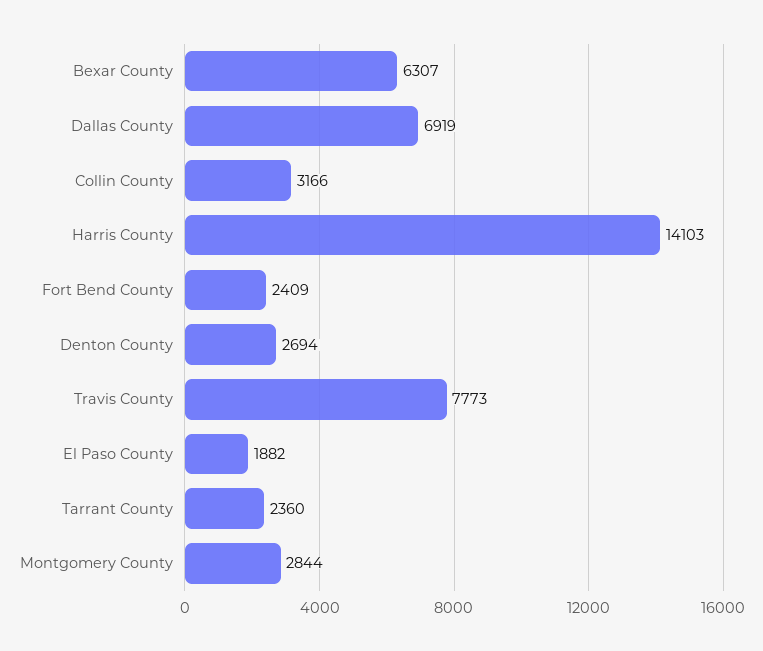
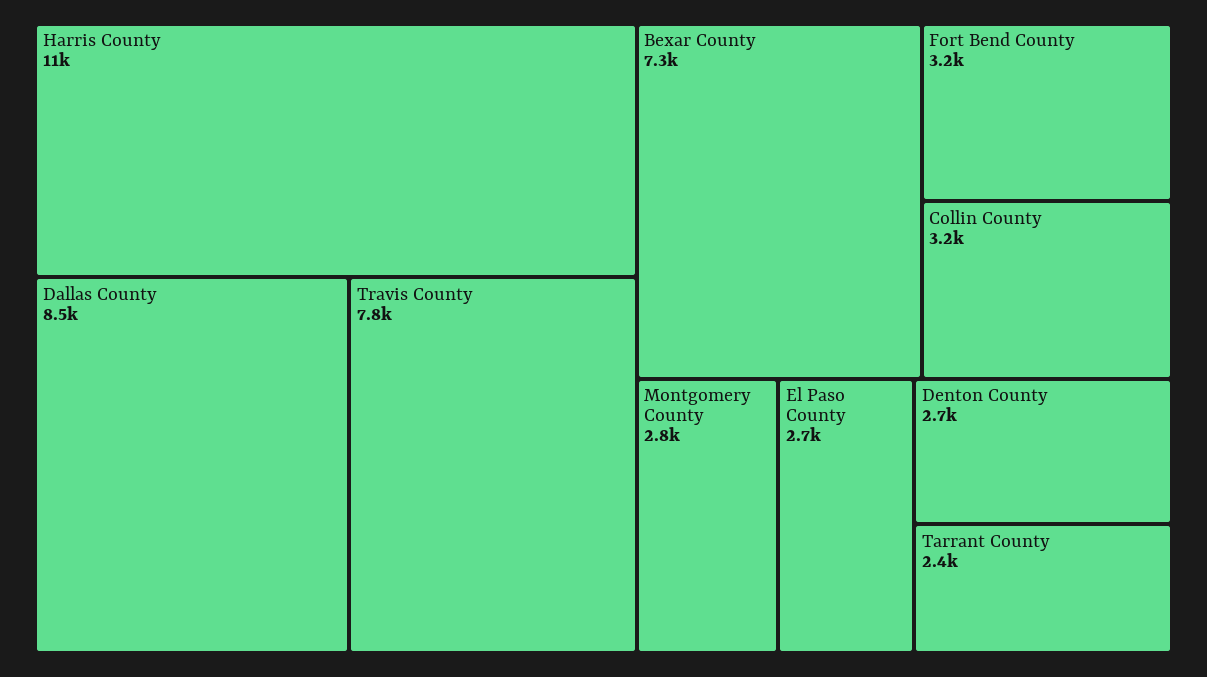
Bexar County: 6307 -> 7300
Dallas County: 6919 -> 8500
Harris County: 14103 -> 11000
Fort Bend County: 2409 -> 3200
El Paso County: 1882 -> 2700

